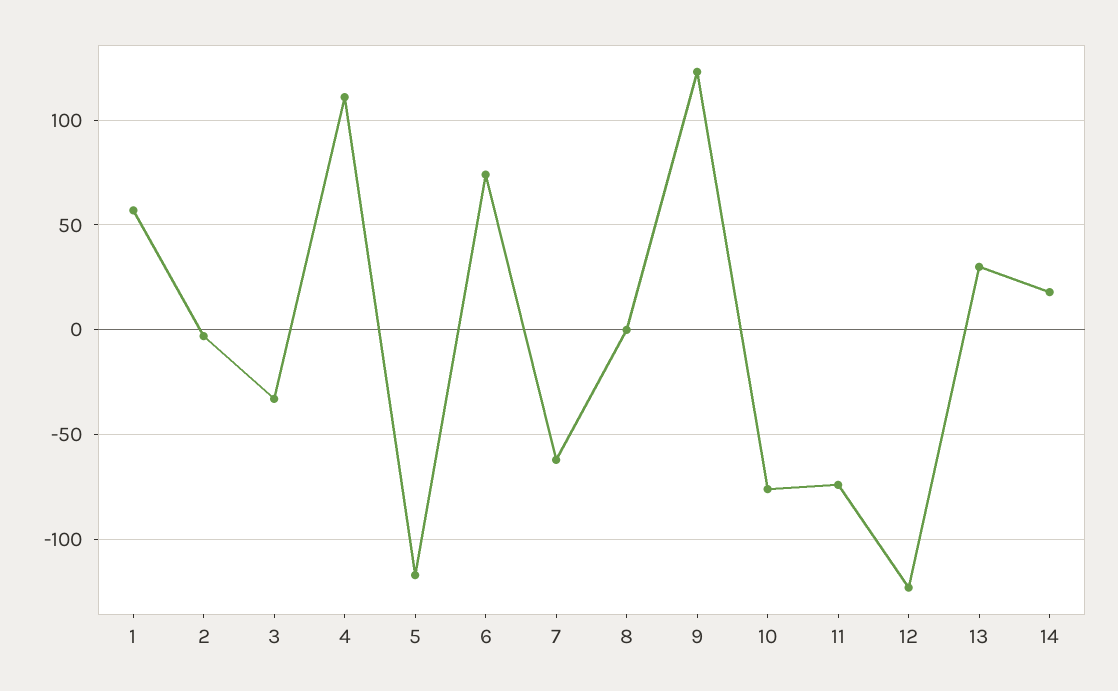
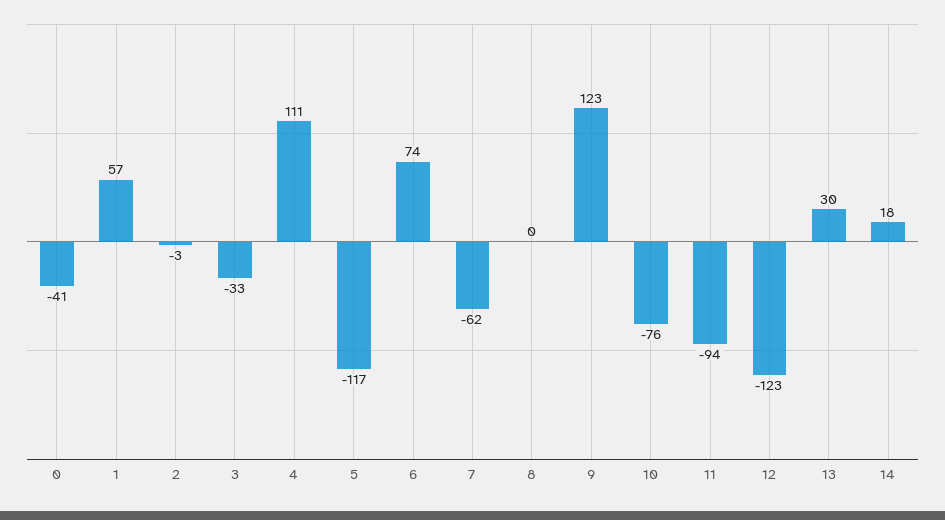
11: -75 -> -94
0: none -> -41

